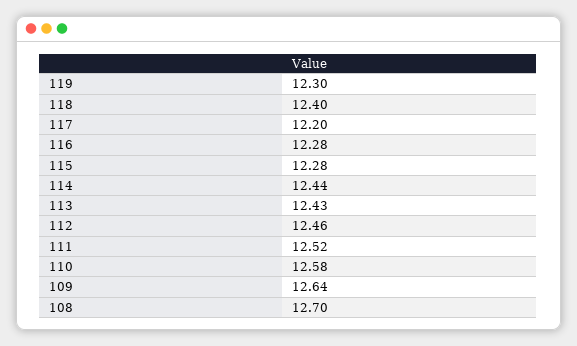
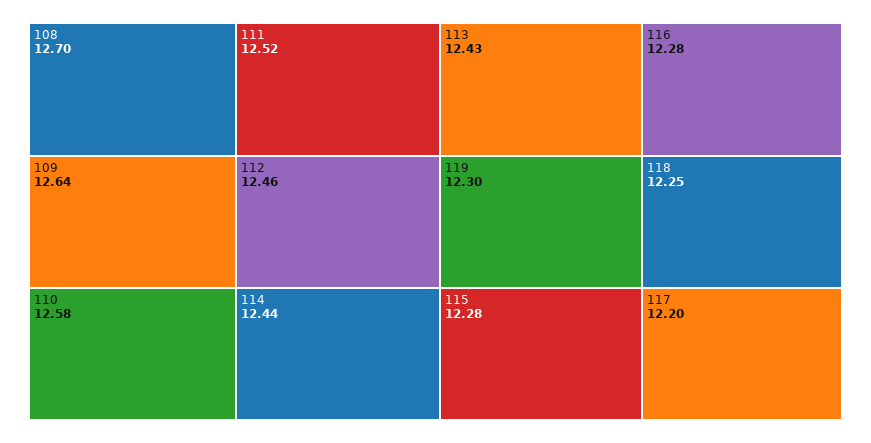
118: 12.4 -> 12.25

